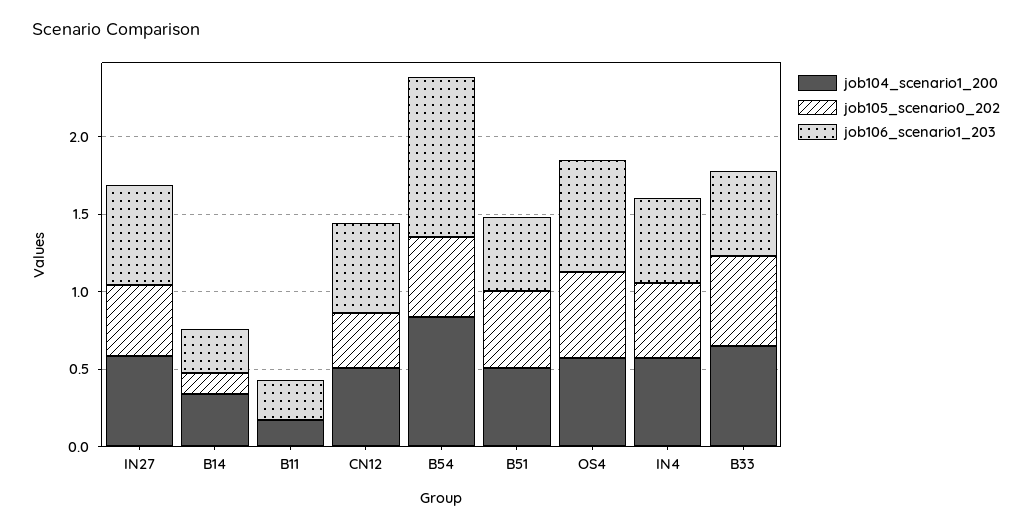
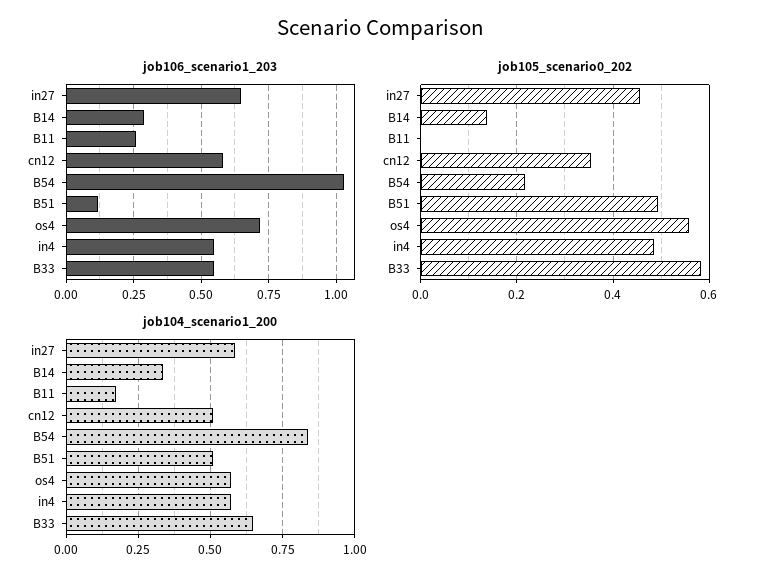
job105_scenario0_202, B54: 0.5 -> 0.22
job106_scenario1_203, B51: 0.5 -> 0.125

